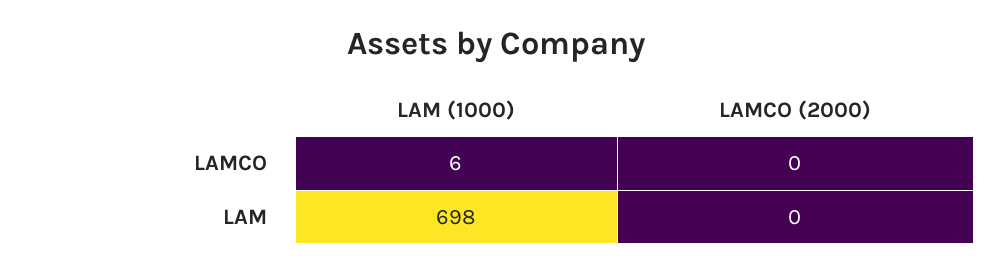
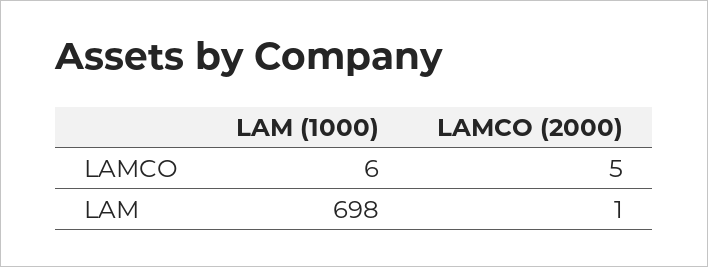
LAMCO (2000), LAMCO: 0 -> 5
LAMCO (2000), LAM: 0 -> 1

